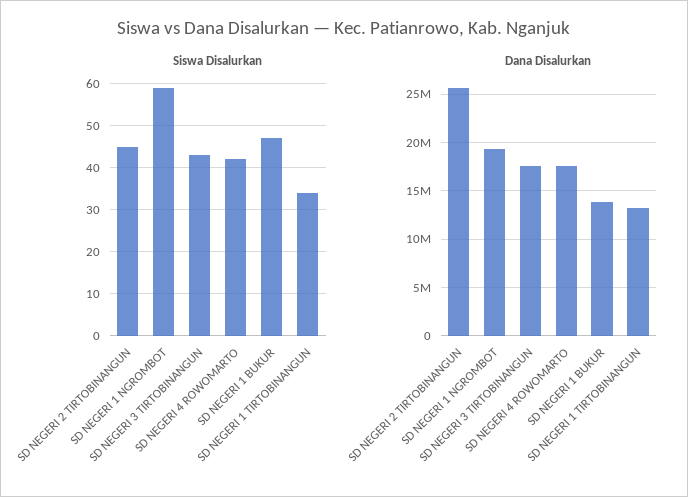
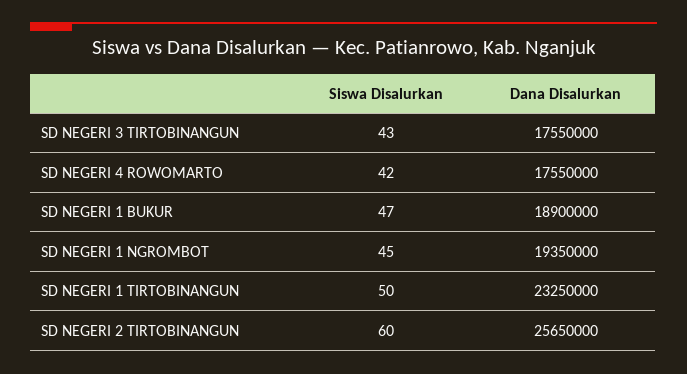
Siswa Disalurkan, SD NEGERI 2 TIRTOBINANGUN: 45 -> 60
Siswa Disalurkan, SD NEGERI 1 NGROMBOT: 60 -> 45
Siswa Disalurkan, SD NEGERI 1 TIRTOBINANGUN: 35 -> 50
Dana Disalurkan, SD NEGERI 1 BUKUR: 14000000 -> 18900000
Dana Disalurkan, SD NEGERI 1 TIRTOBINANGUN: 13000000 -> 23250000

